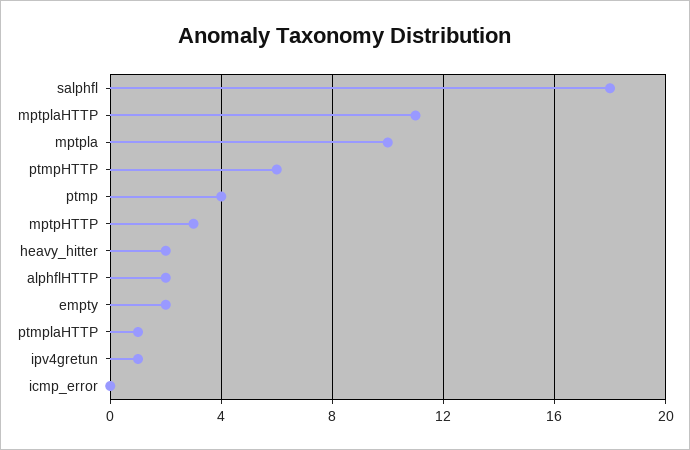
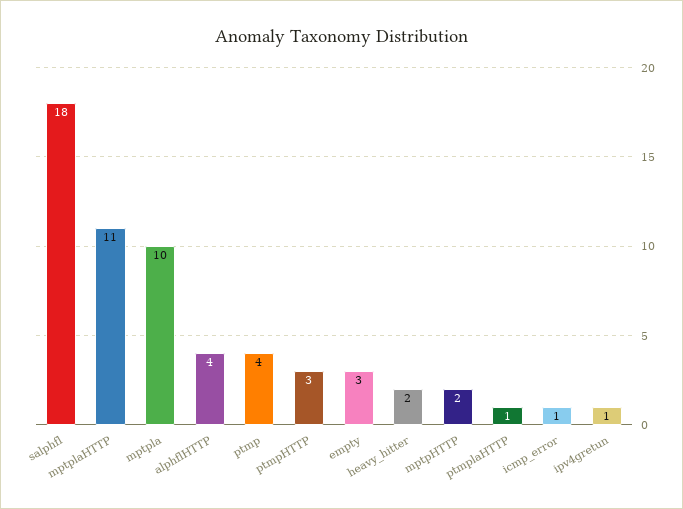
ptmpHTTP: 6 -> 3
mptpHTTP: 3 -> 2
alphflHTTP: 2 -> 4
empty: 2 -> 3
icmp_error: 0 -> 1

